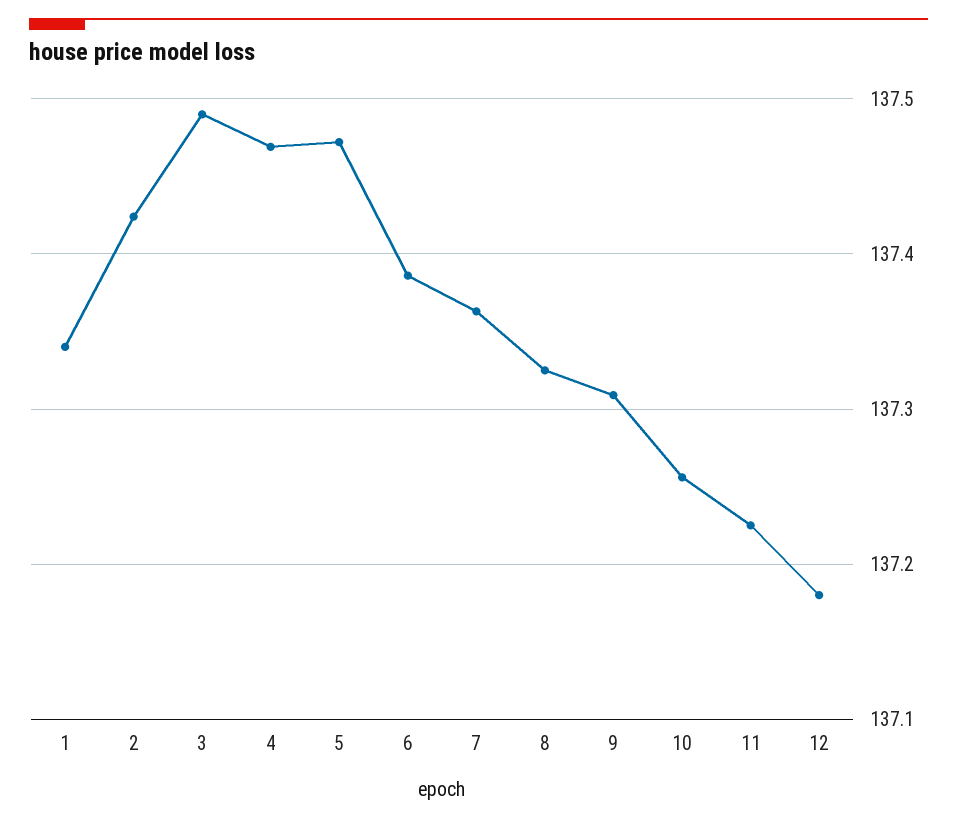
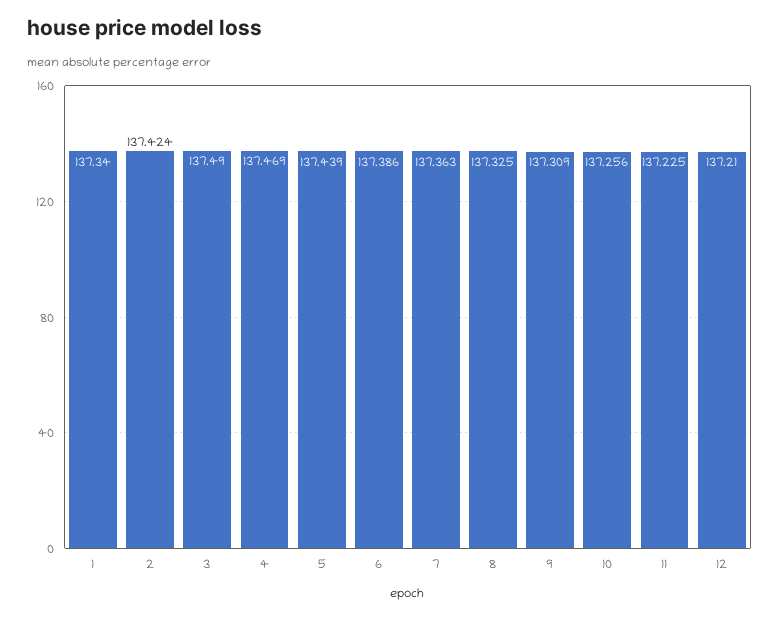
5: 137.47 -> 137.439
12: 137.18 -> 137.21

